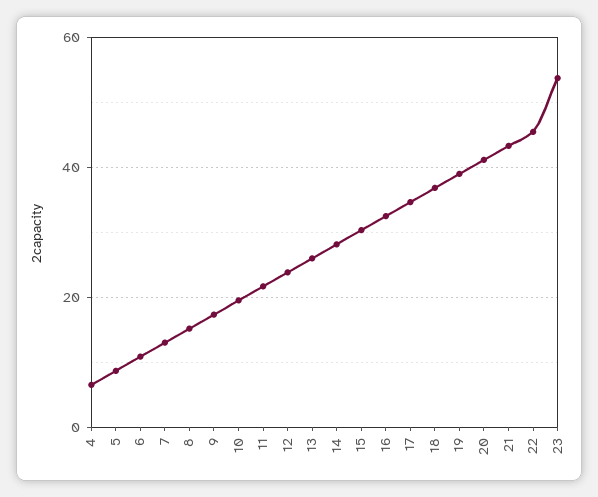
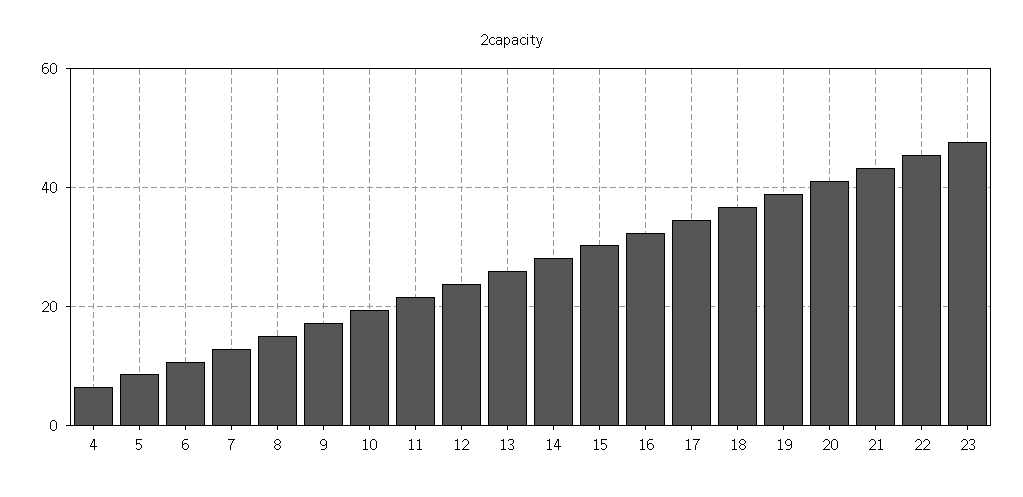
23: 54 -> 48

